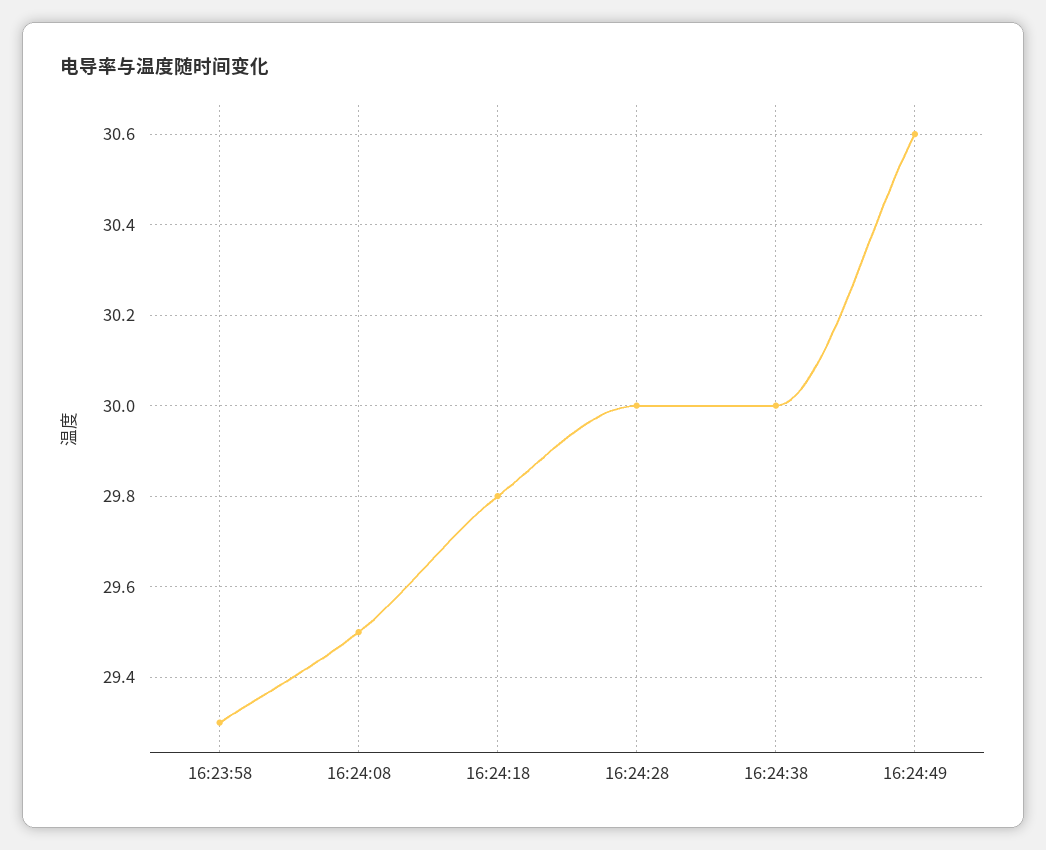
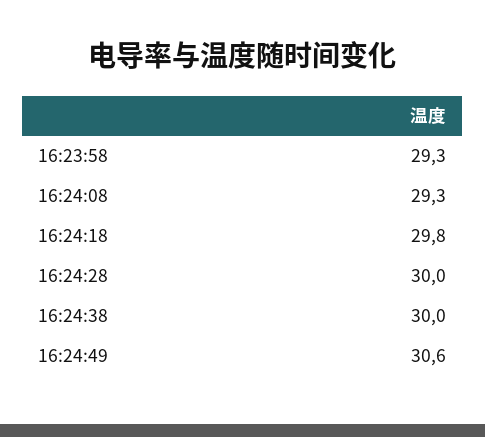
16:24:08: 29.5 -> 29.3

